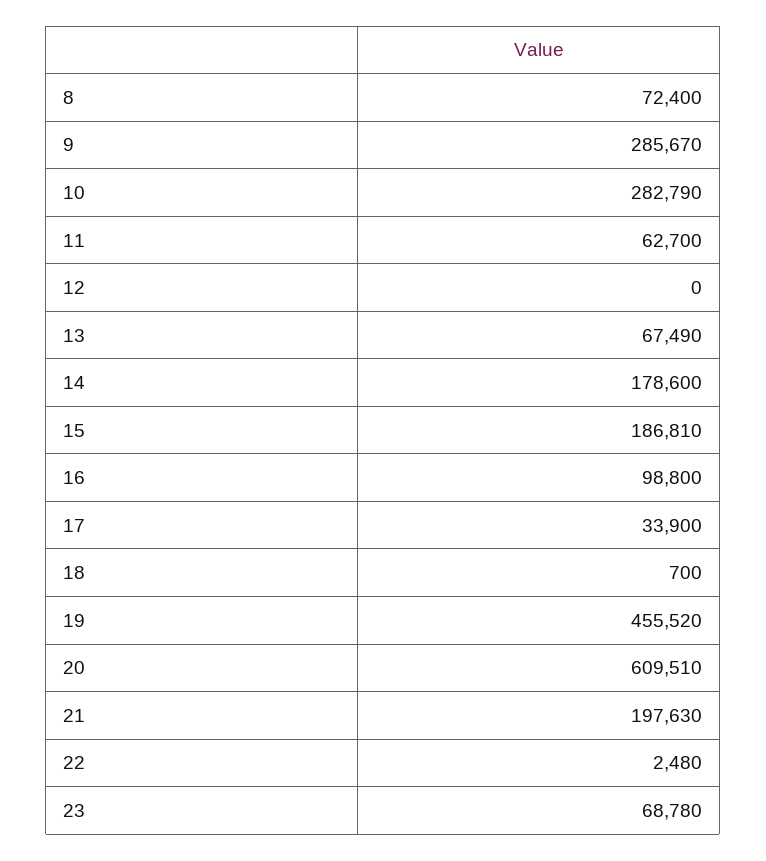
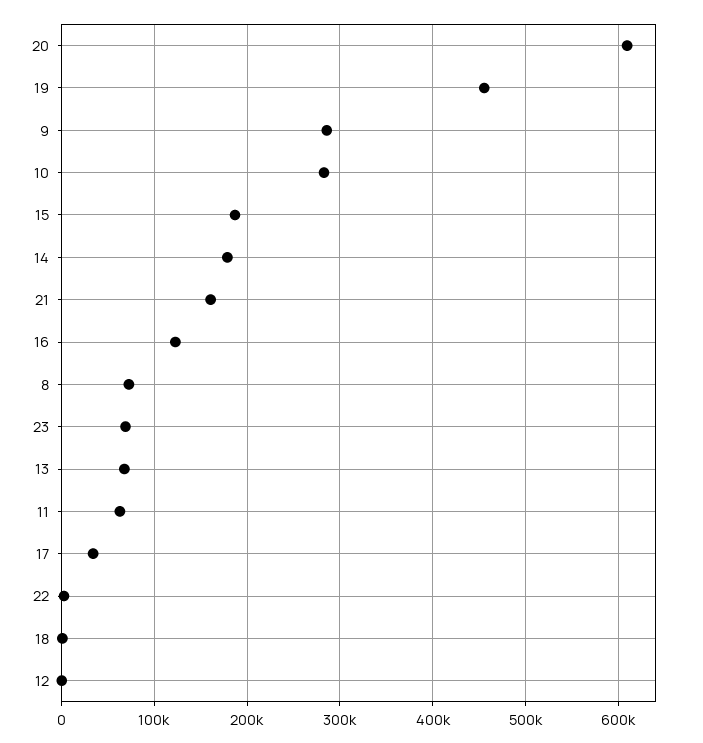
16: 98800 -> 120000
21: 197630 -> 160000

